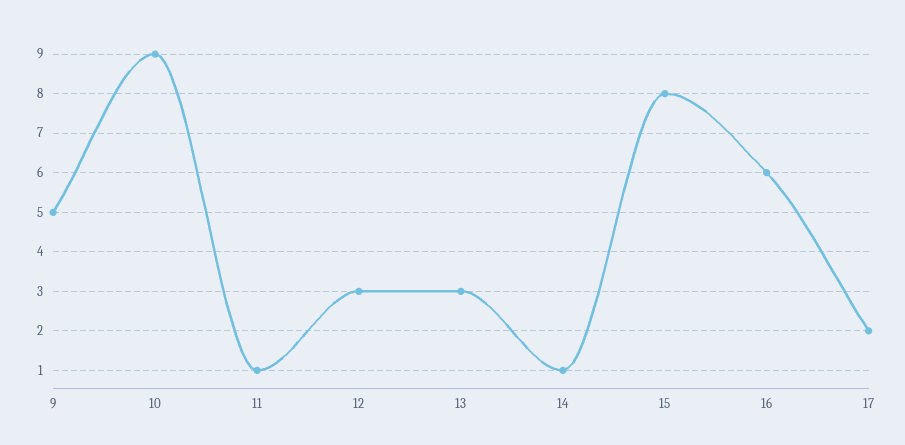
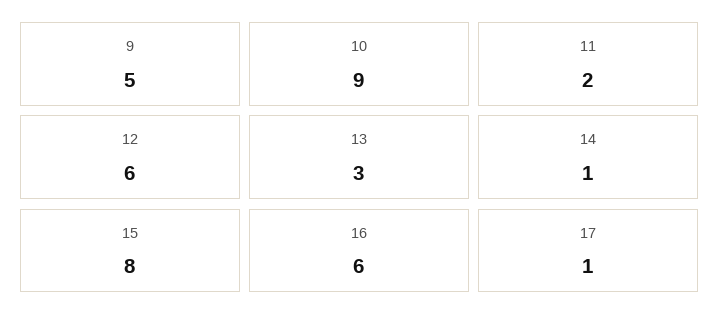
11: 1 -> 2
12: 3 -> 6
17: 2 -> 1

